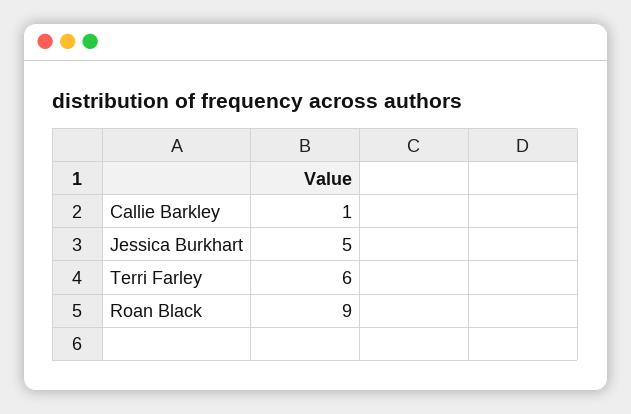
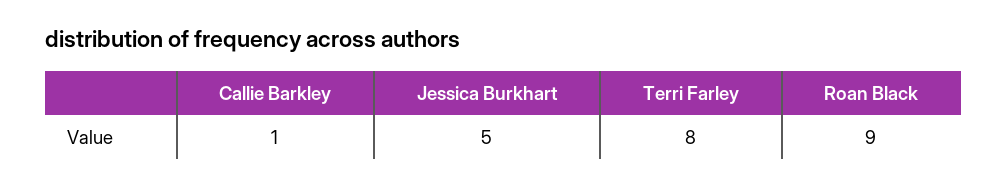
Terri Farley: 6 -> 8

